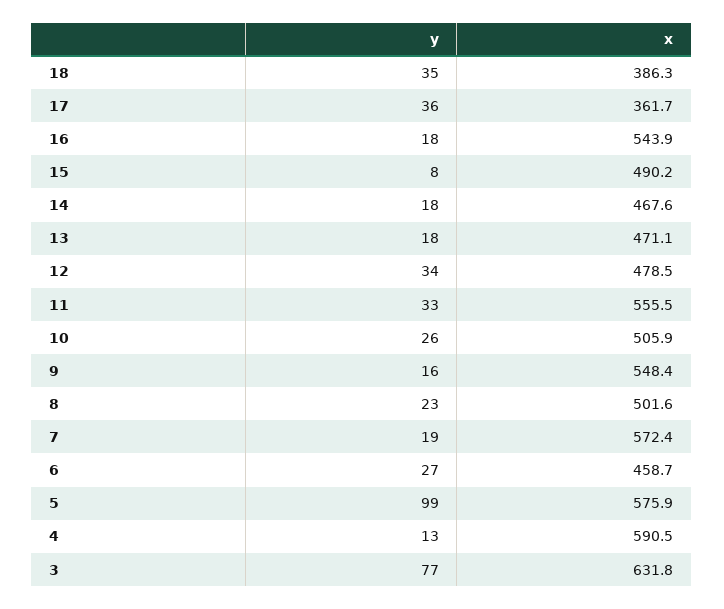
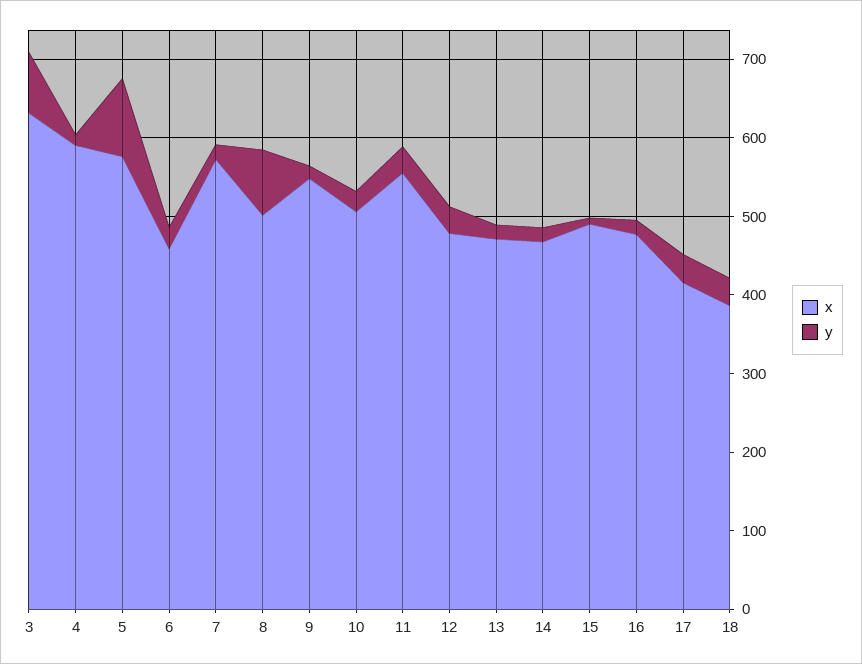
x, 17: 361.7 -> 420
x, 16: 543.9 -> 480
y, 8: 23 -> 80

